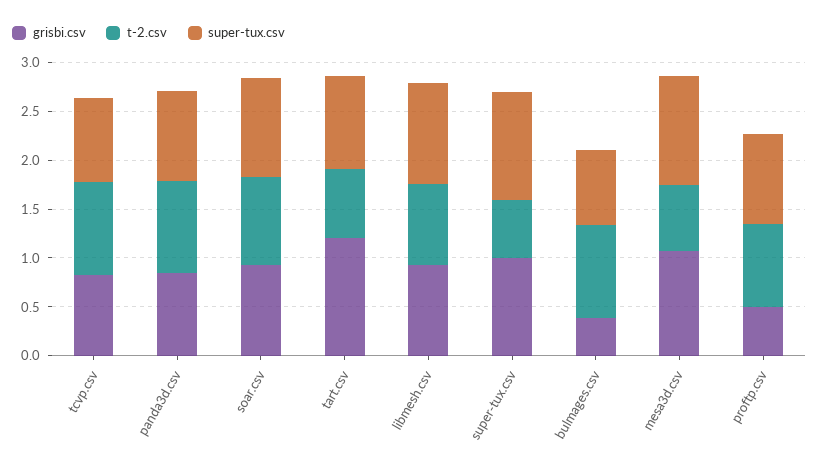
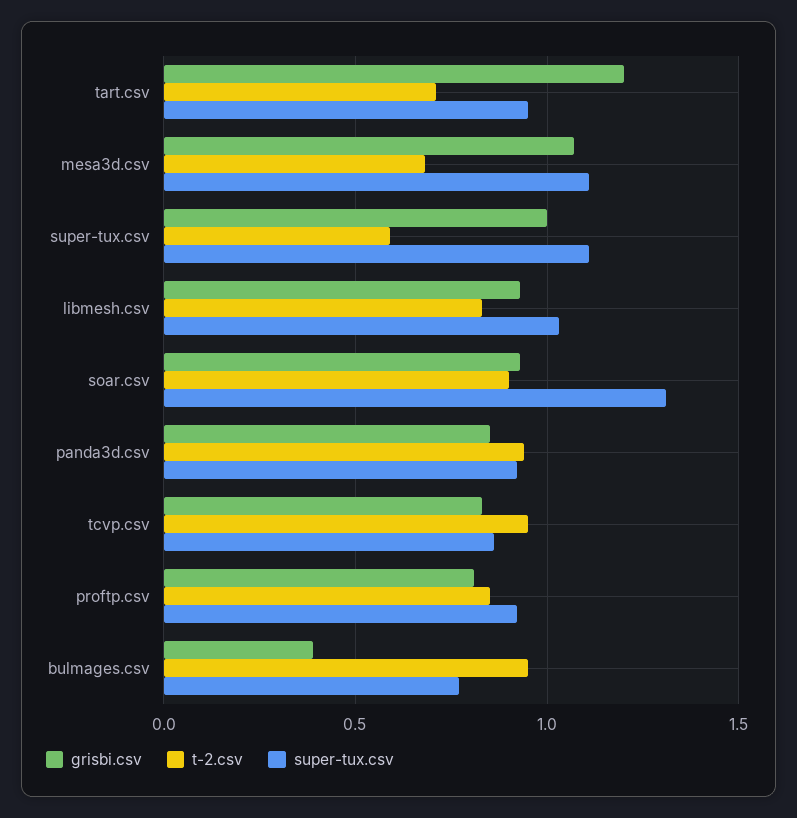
super-tux.csv, soar.csv: 1 -> 1.3
grisbi.csv, proftp.csv: 0.5 -> 0.8

